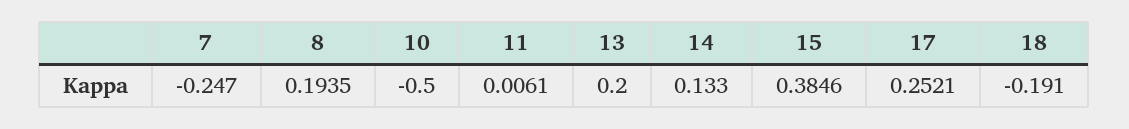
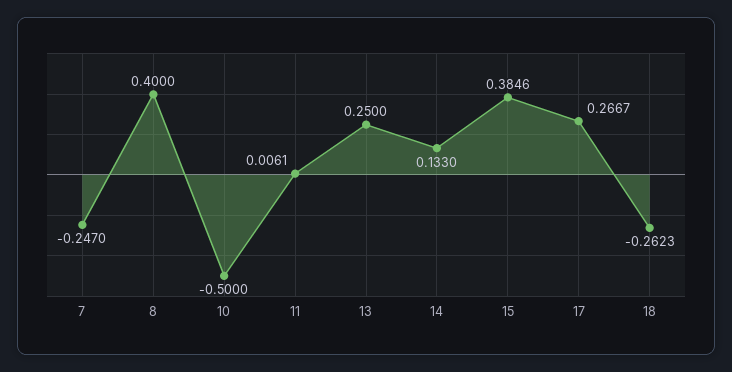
8: 0.1935 -> 0.4
13: 0.2 -> 0.25
17: 0.2521 -> 0.2667
18: -0.191 -> -0.2623

